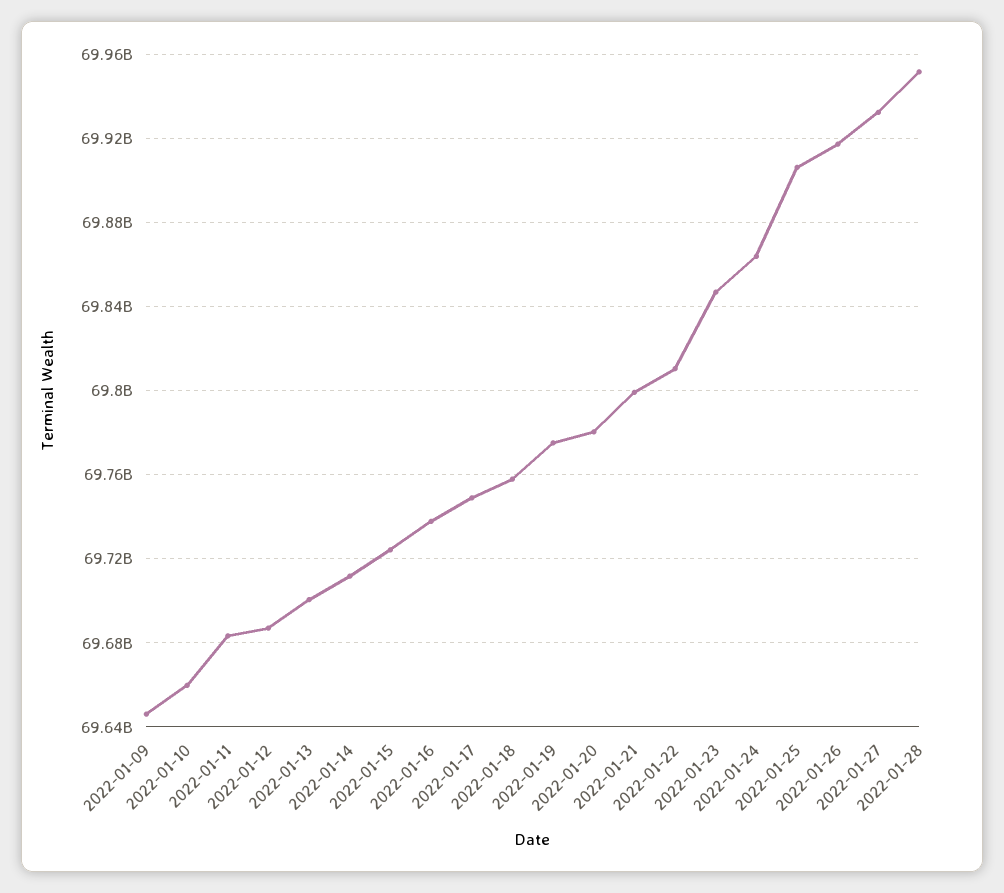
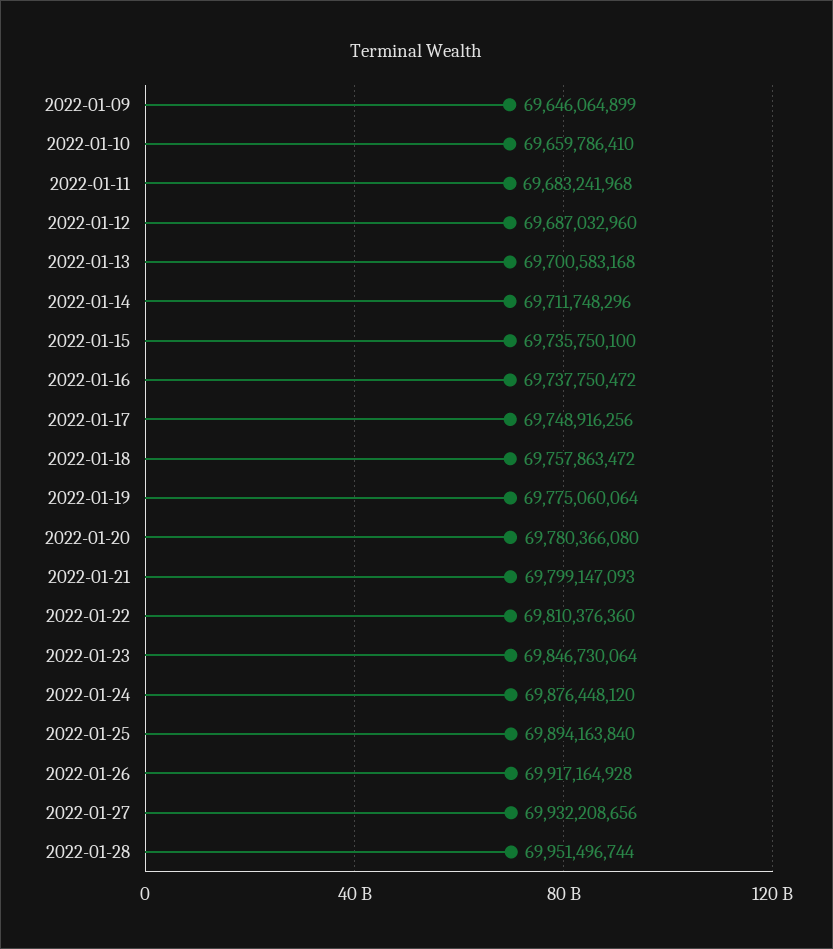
2022-01-15: 69725000000 -> 69735750100
2022-01-24: 69865000000 -> 69876448120
2022-01-25: 69905000000 -> 69894163840

